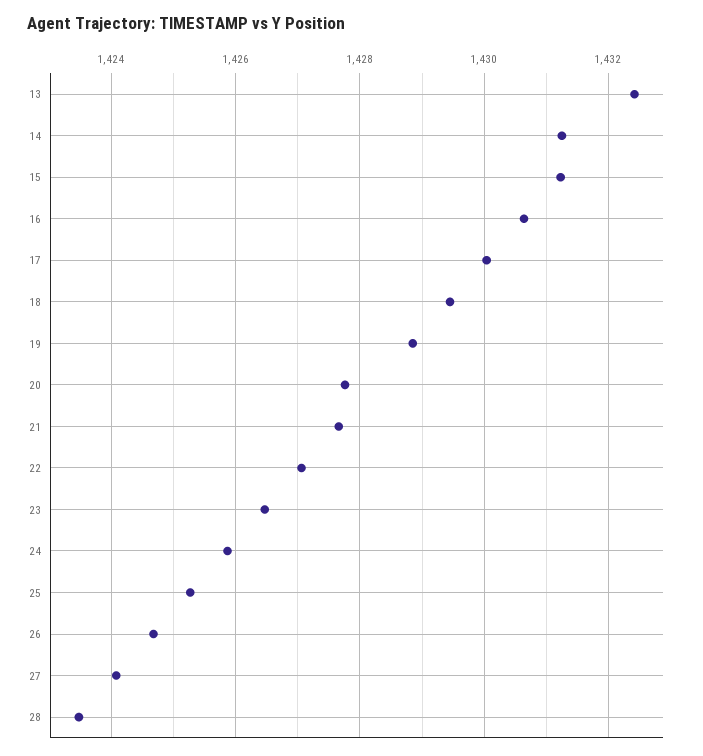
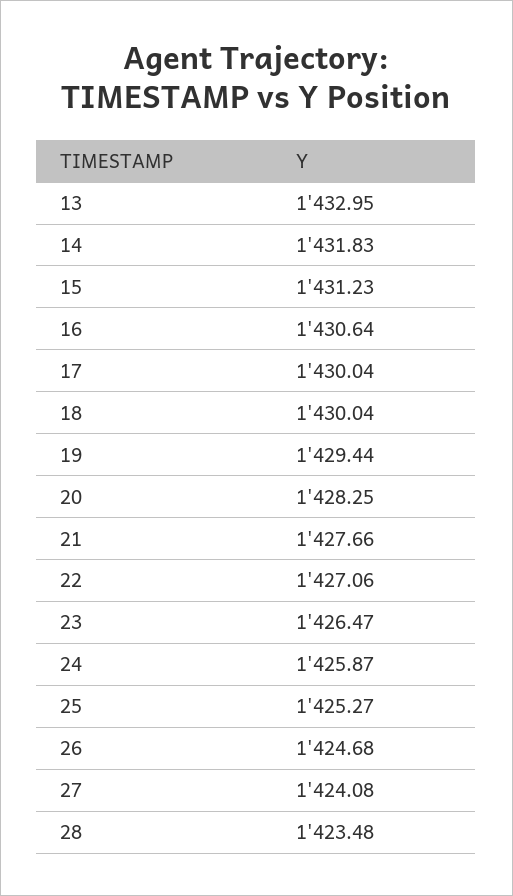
13: 1432.4 -> 1432.95
14: 1431.2 -> 1431.83
18: 1429.4 -> 1430.04
19: 1428.8 -> 1429.44
20: 1427.8 -> 1428.25

